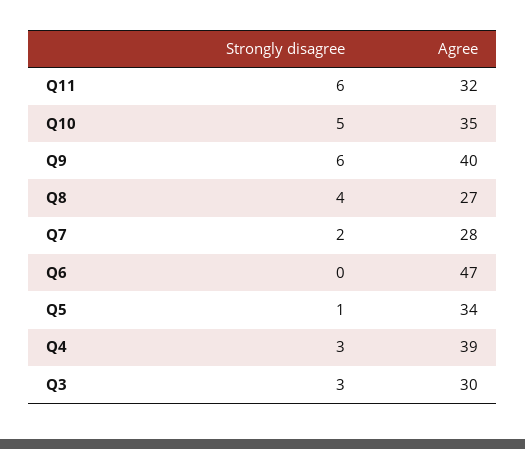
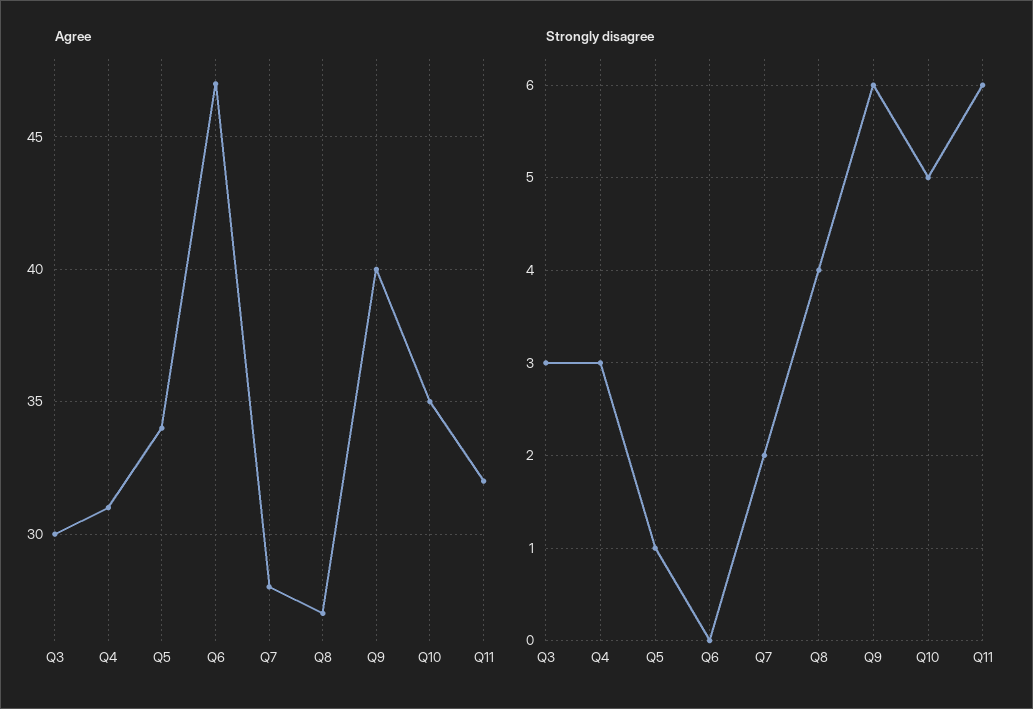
Agree, Q4: 39 -> 31

